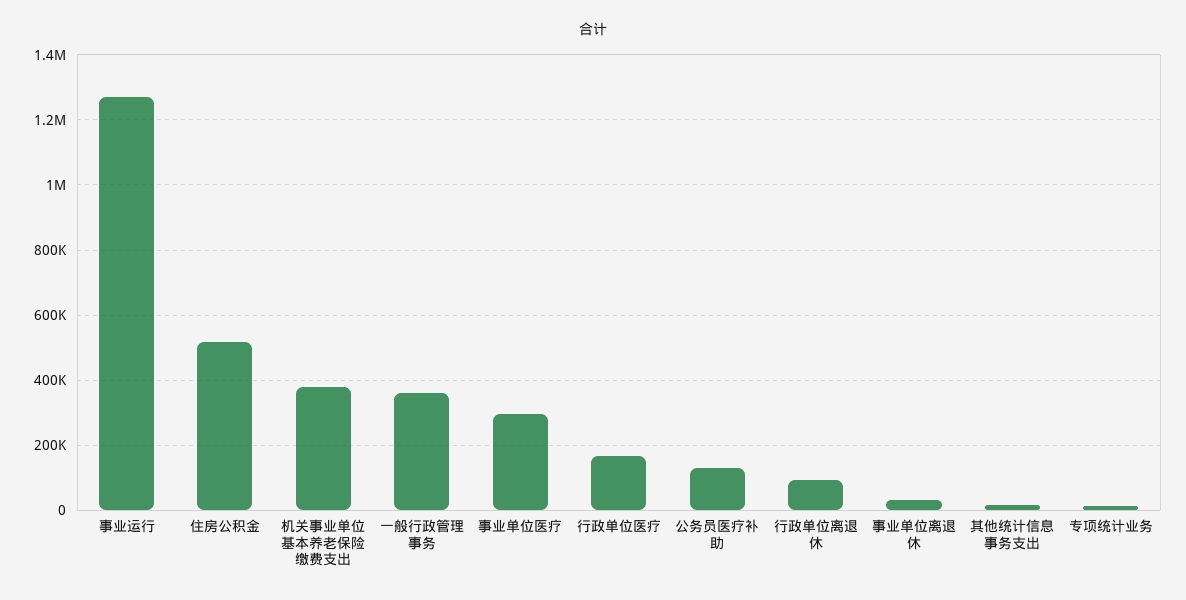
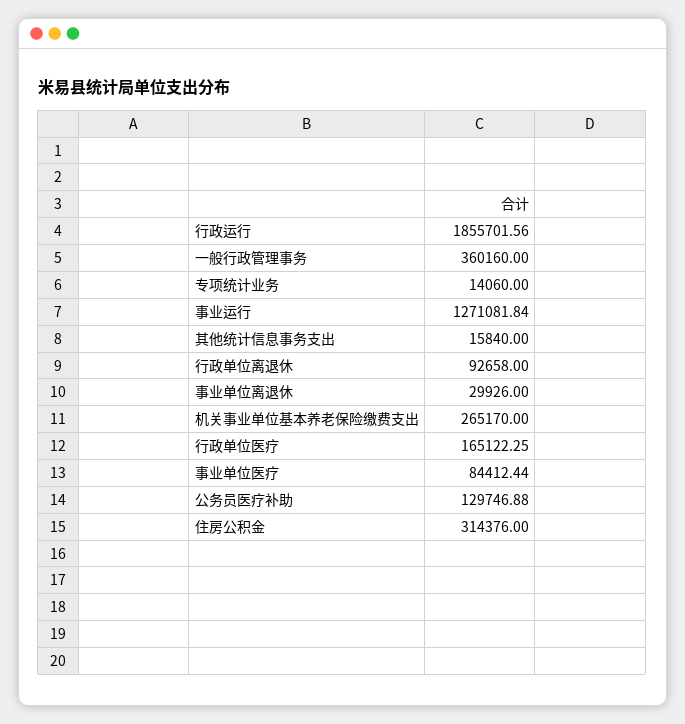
住房公积金: 520000 -> 314376
机关事业单位基本养老保险缴费支出: 380000 -> 265170
事业单位医疗: 300000 -> 84412.44
行政运行: none -> 1855701.56

